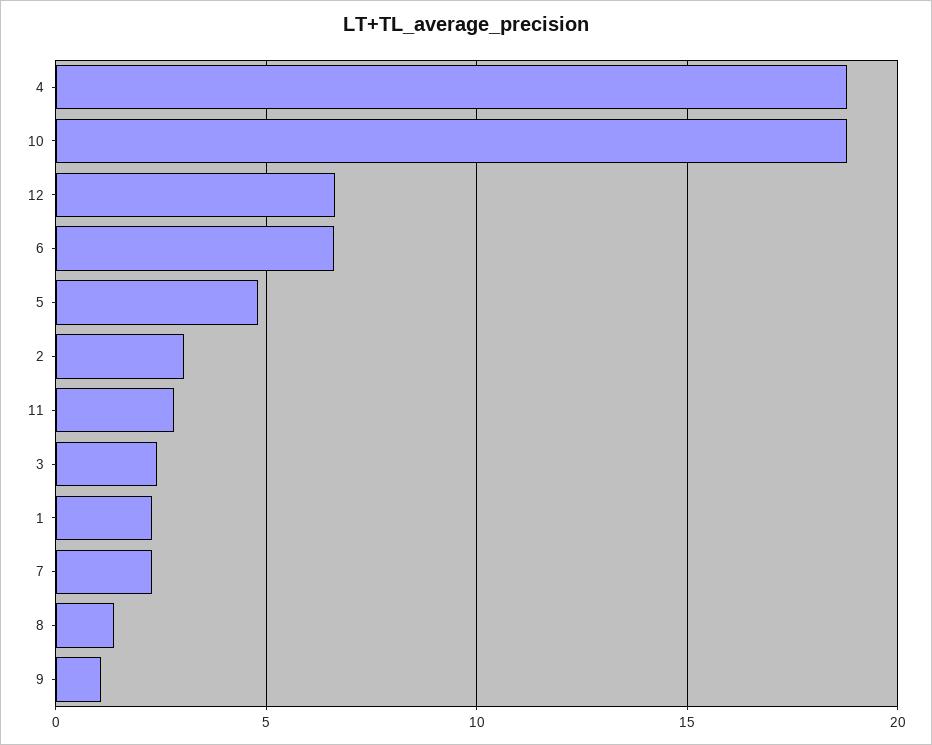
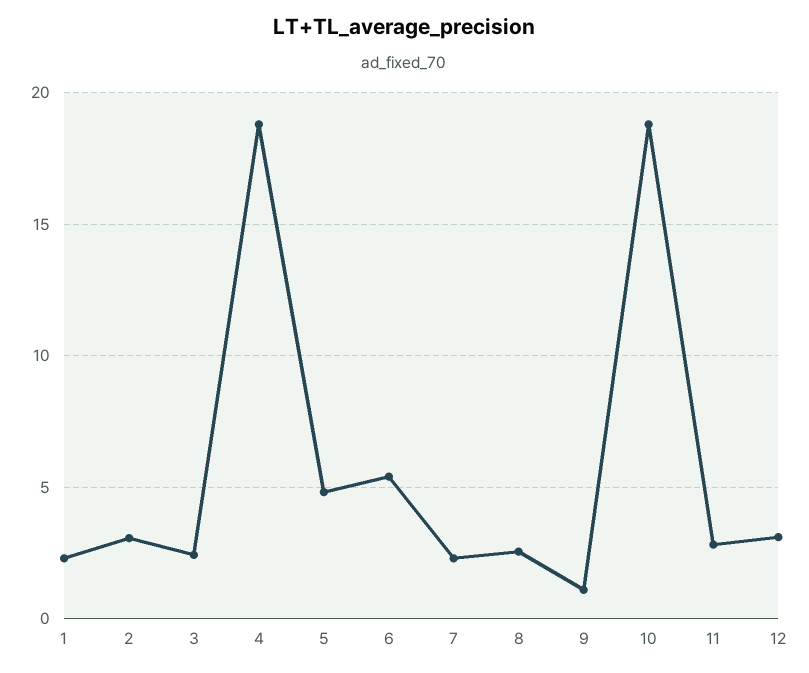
12: 6.5 -> 3
6: 6.5 -> 5.5
8: 1.5 -> 2.5

